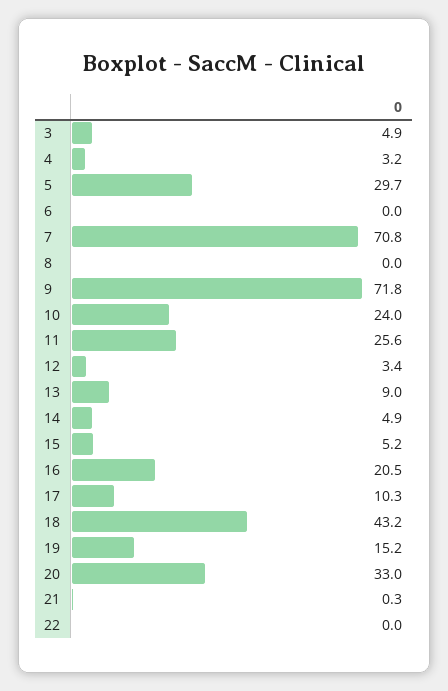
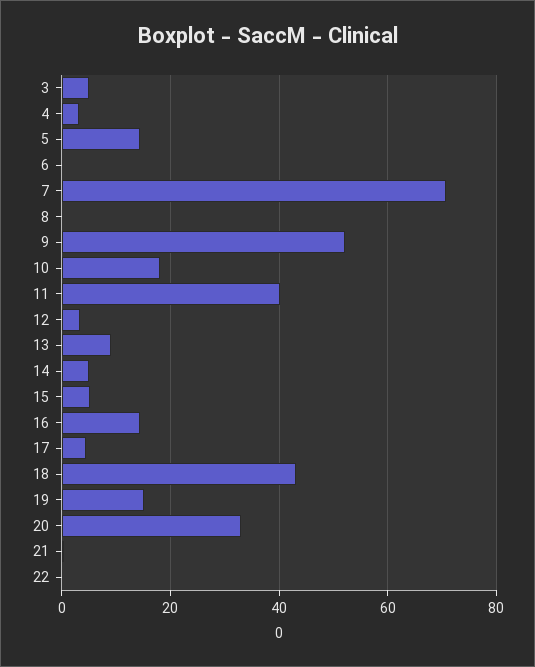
5: 29.7 -> 14
9: 71.8 -> 52
10: 24 -> 18
11: 25.6 -> 40
16: 20.5 -> 14
17: 10.3 -> 4

